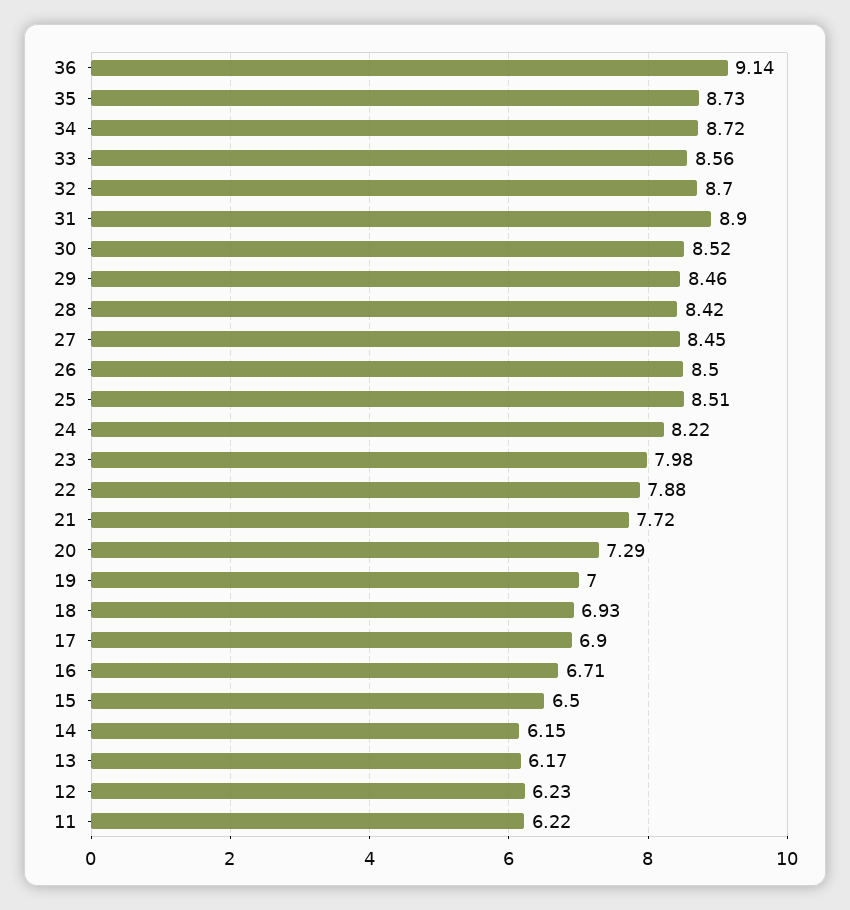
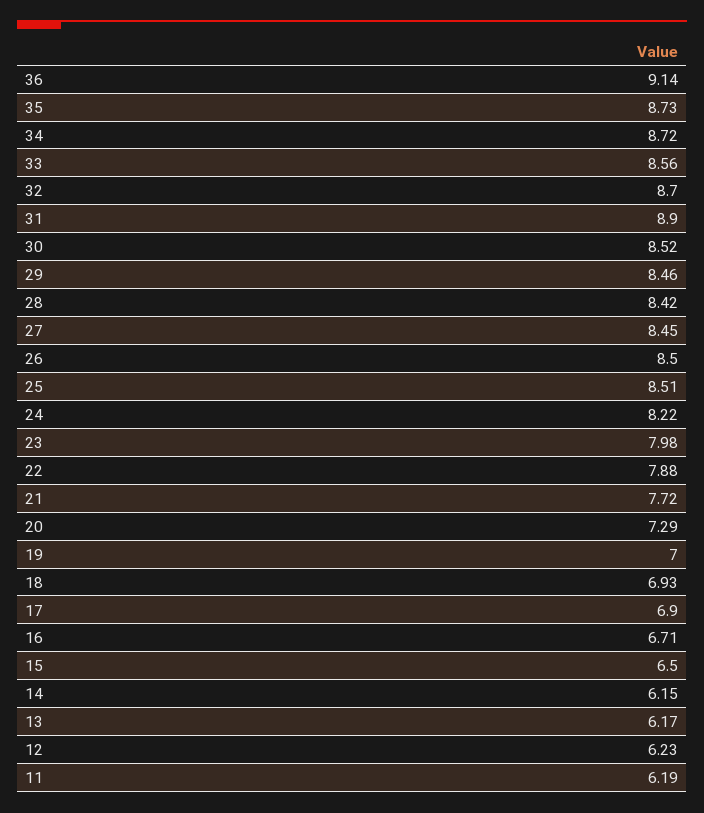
11: 6.22 -> 6.19

